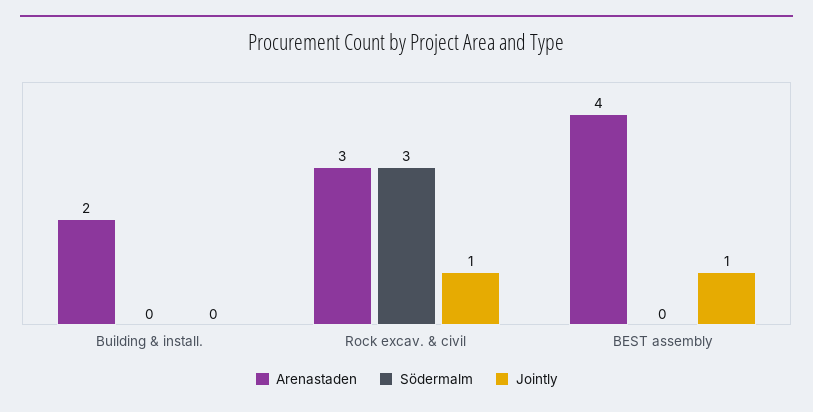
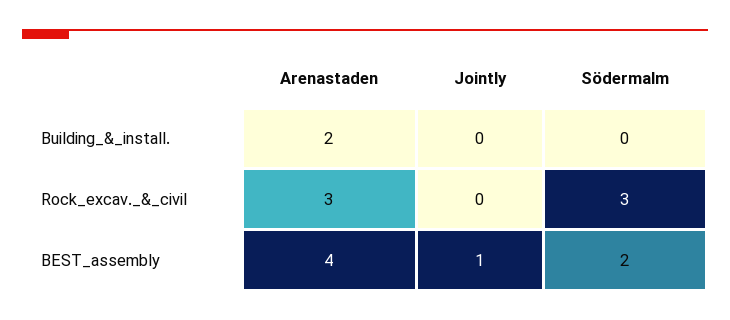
Jointly, Rock excav. & civil: 1 -> 0
Södermalm, BEST assembly: 0 -> 2

